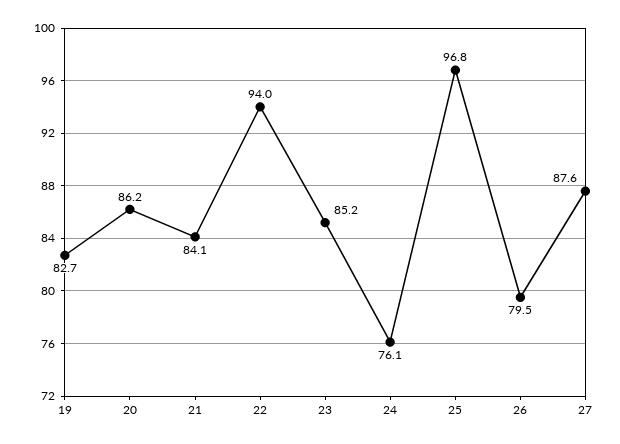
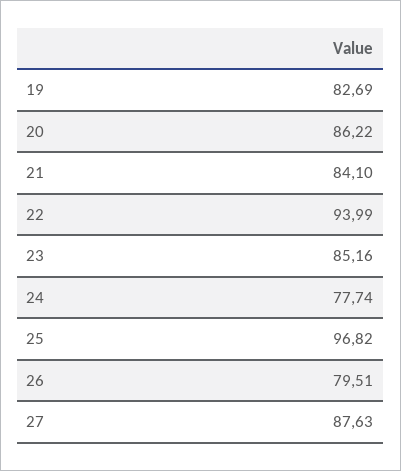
24: 76.1 -> 77.74

